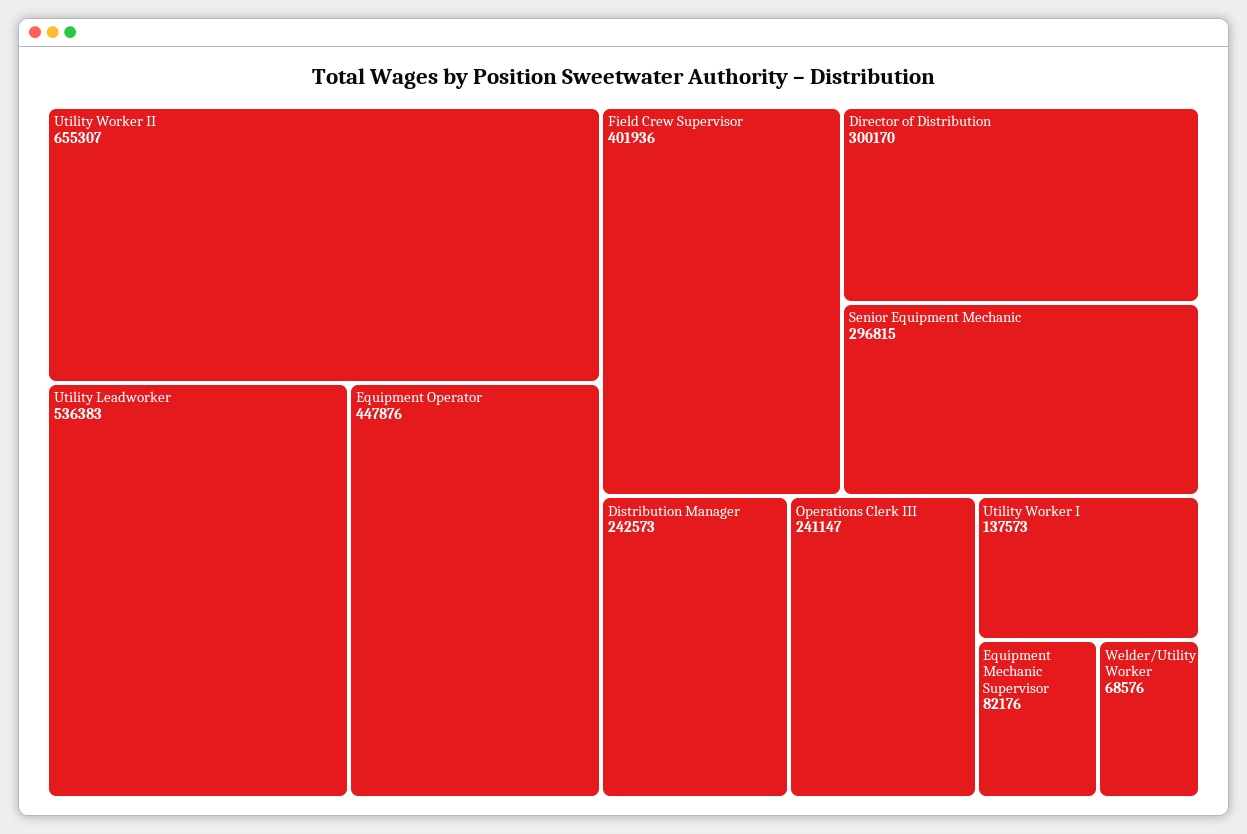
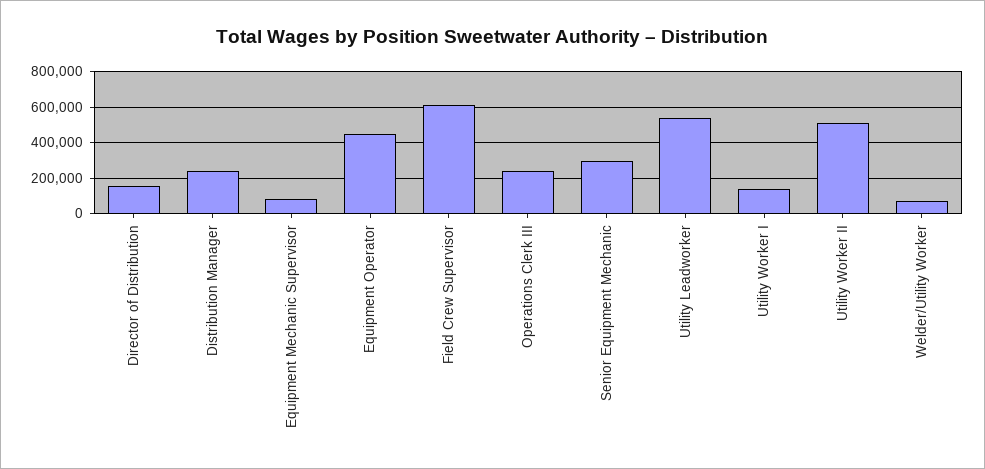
Utility Worker II: 655307 -> 500000
Field Crew Supervisor: 401936 -> 600000
Director of Distribution: 300170 -> 150000

